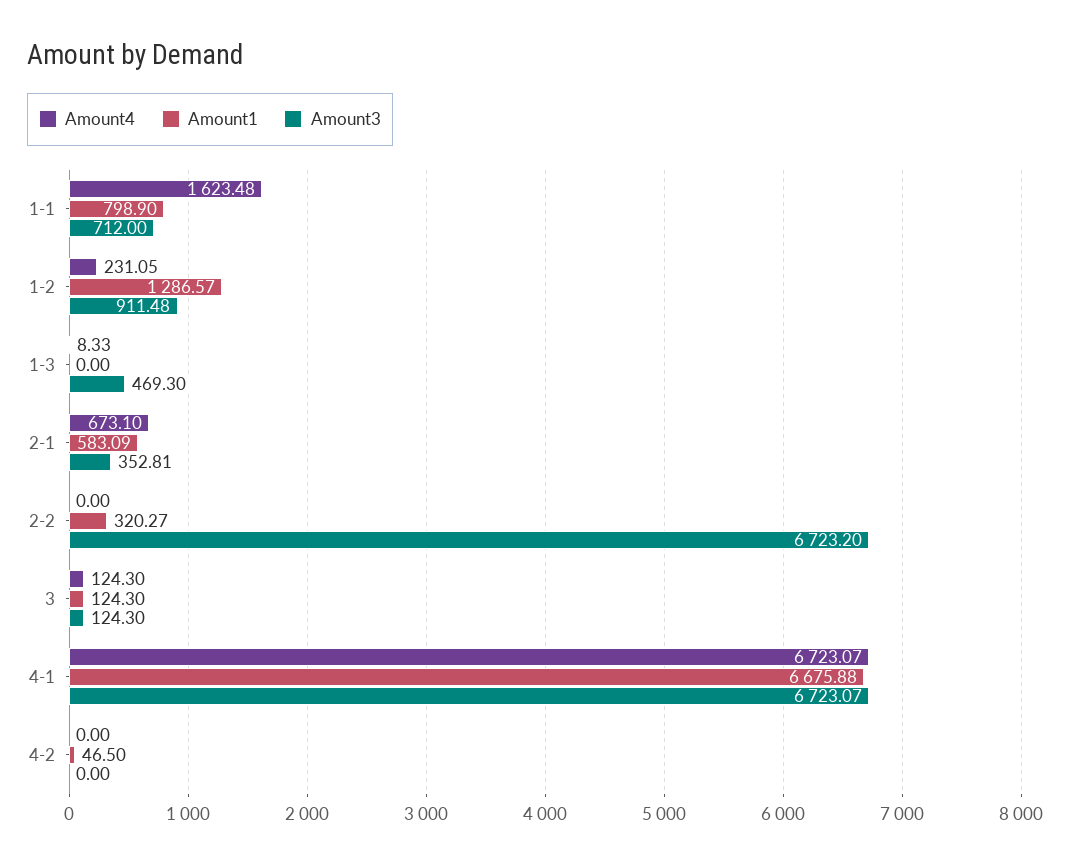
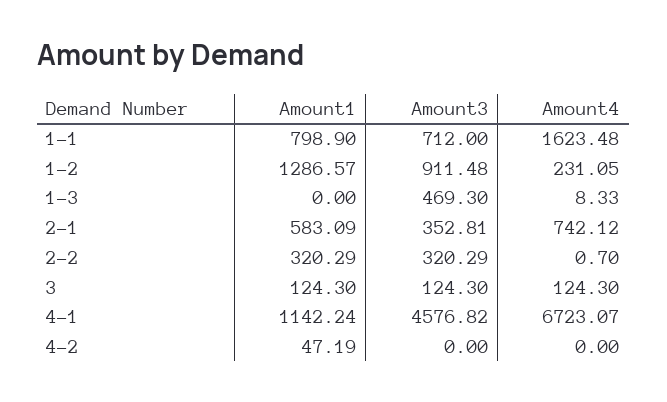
Amount4, 2-1: 673.1 -> 742.12
Amount4, 2-2: 0 -> 0.7
Amount1, 2-2: 320.27 -> 320.29
Amount3, 2-2: 6723.2 -> 320.29
Amount1, 4-1: 6675.88 -> 1142.24
Amount3, 4-1: 6723.07 -> 4576.82
Amount1, 4-2: 46.5 -> 47.19

